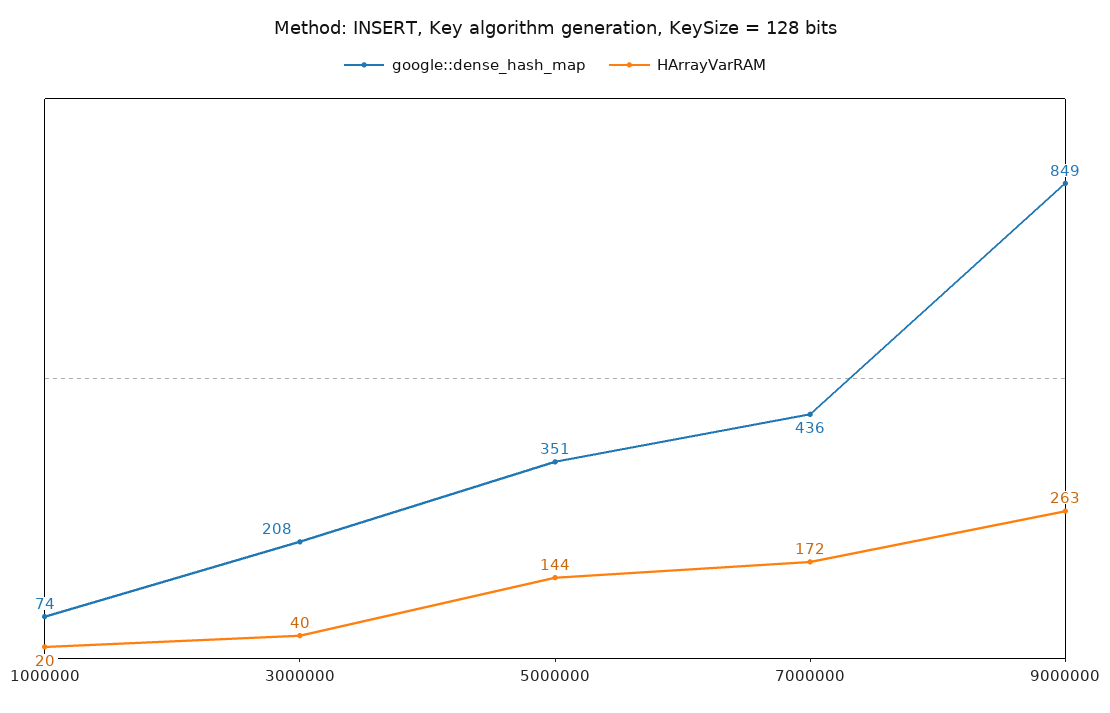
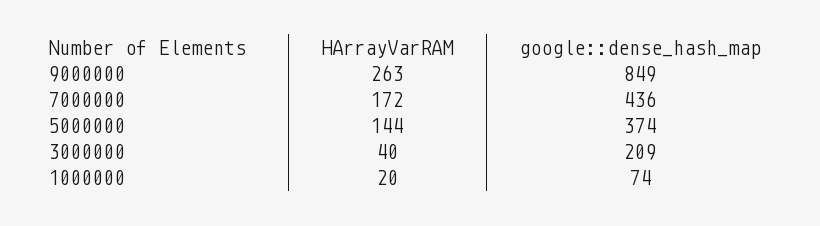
google::dense_hash_map, 3000000: 208 -> 209
google::dense_hash_map, 5000000: 351 -> 374

